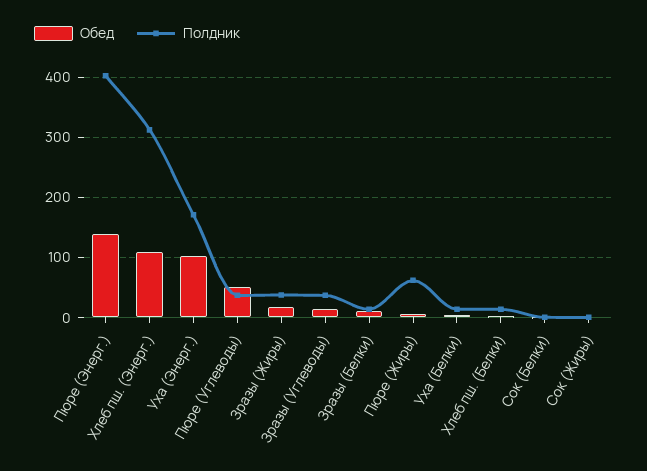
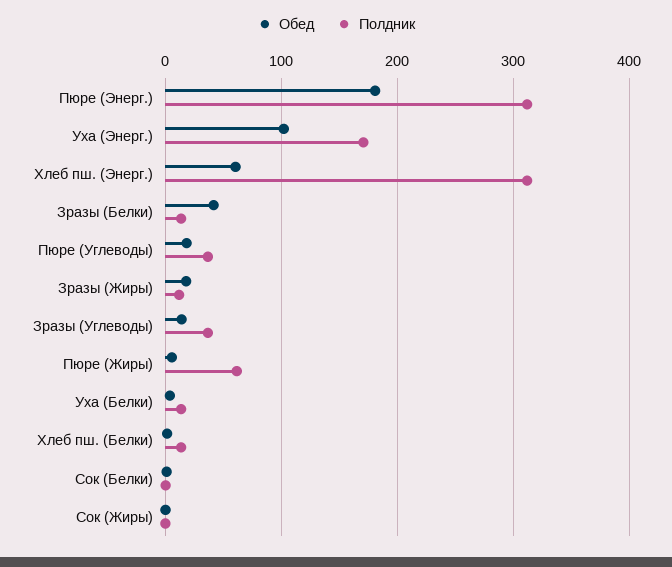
Обед, Пюре (Энерг.): 140 -> 180
Полдник, Пюре (Энерг.): 400 -> 310
Обед, Хлеб пш. (Энерг.): 110 -> 60
Обед, Пюре (Углеводы): 50 -> 20
Полдник, Зразы (Жиры): 40 -> 10
Обед, Зразы (Белки): 10 -> 40

